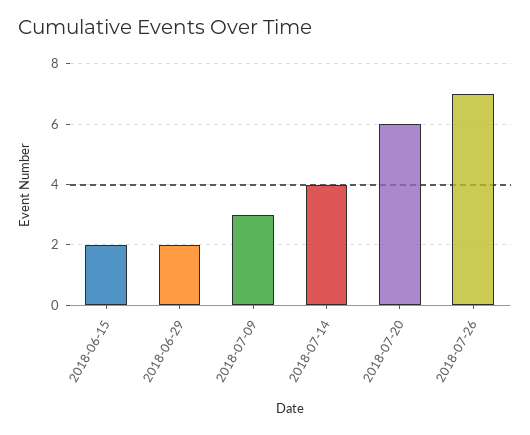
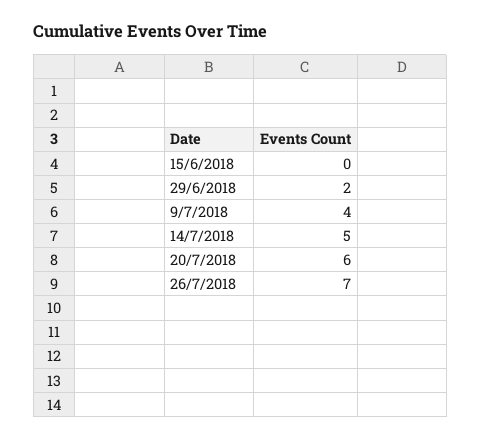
2018-06-15: 2 -> 0
2018-07-09: 3 -> 4
2018-07-14: 4 -> 5

